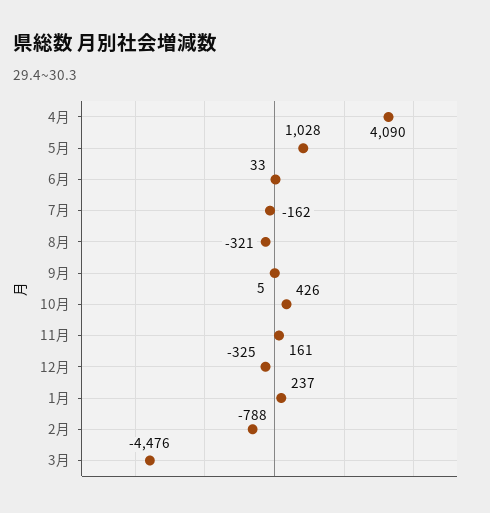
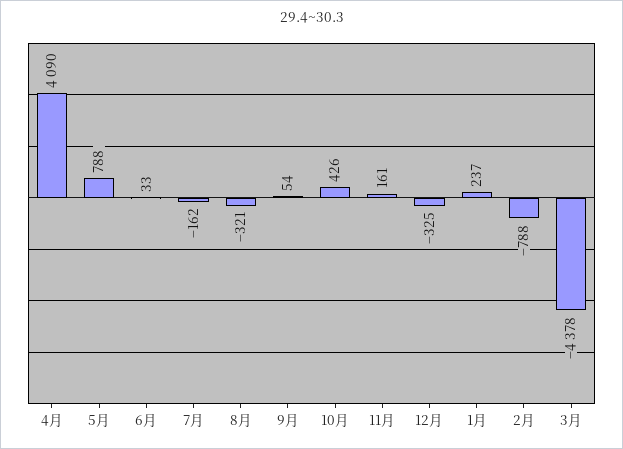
5月: 1028 -> 788
9月: 5 -> 54
3月: -4476 -> -4378

